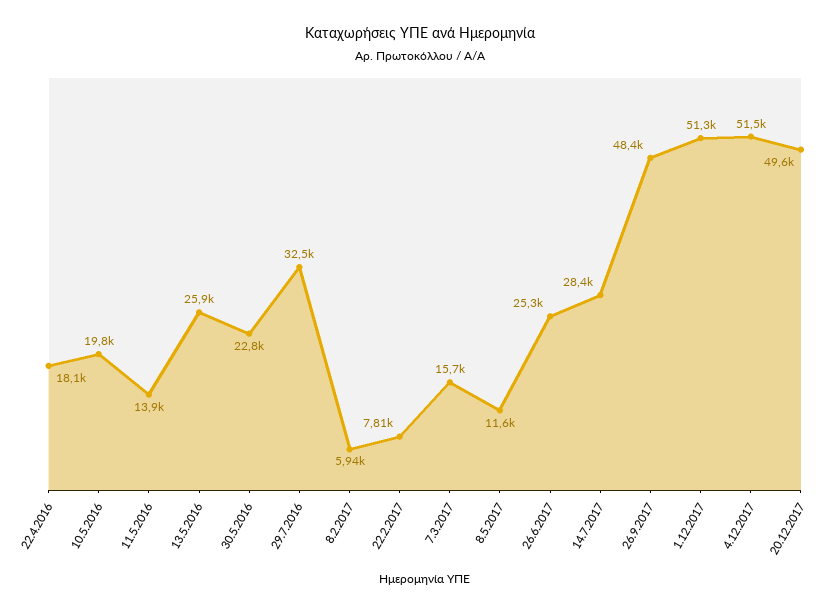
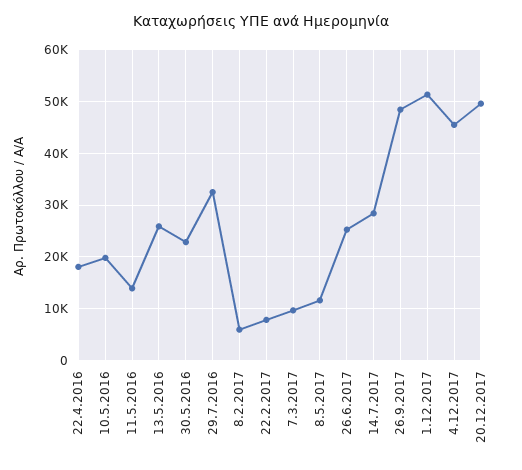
7.3.2017: 15700 -> 10000
4.12.2017: 51500 -> 46000

